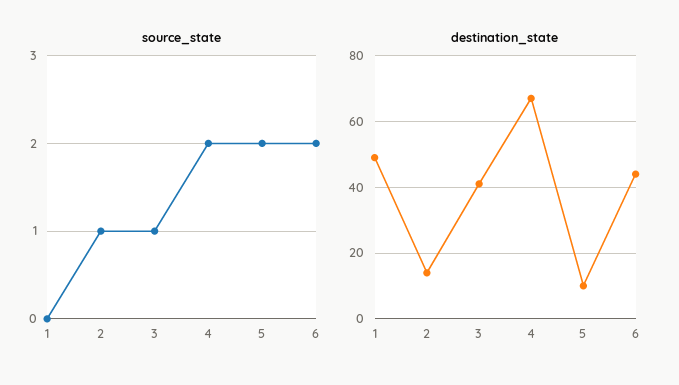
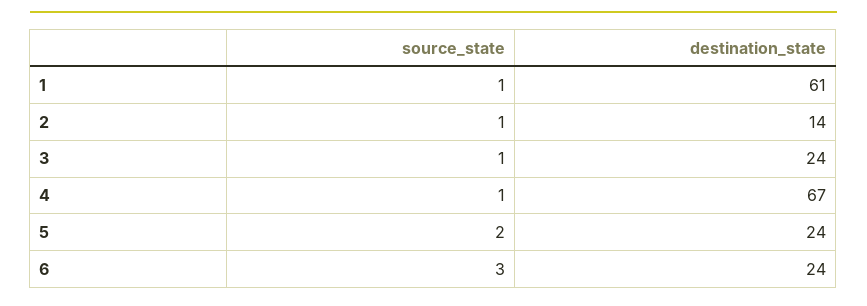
source_state, 1: 0 -> 1
source_state, 4: 2 -> 1
source_state, 6: 2 -> 3
destination_state, 1: 50 -> 61
destination_state, 3: 40 -> 24
destination_state, 5: 10 -> 24
destination_state, 6: 45 -> 24

